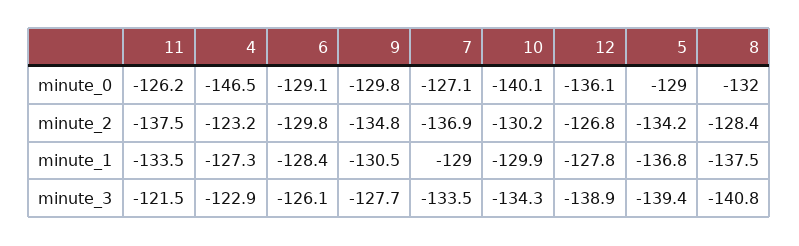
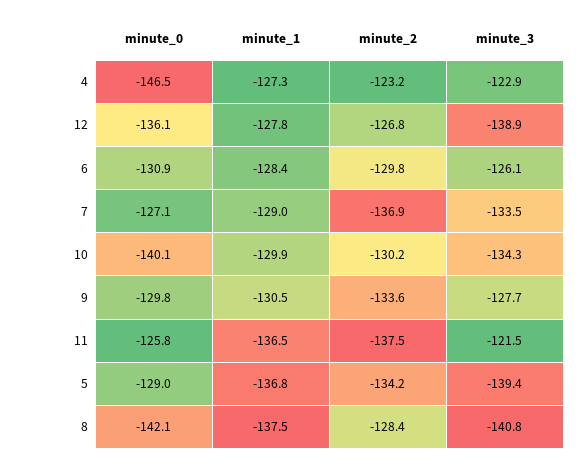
11, minute_0: -126.2 -> -125.8
6, minute_0: -129.1 -> -130.9
8, minute_0: -132 -> -142.1
9, minute_2: -134.8 -> -133.6
11, minute_1: -133.5 -> -136.5

